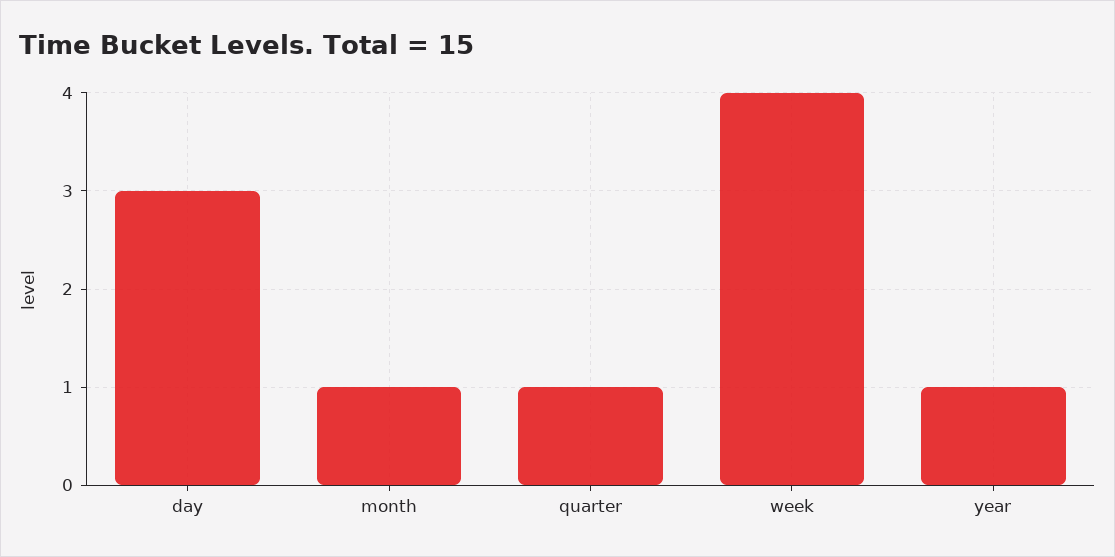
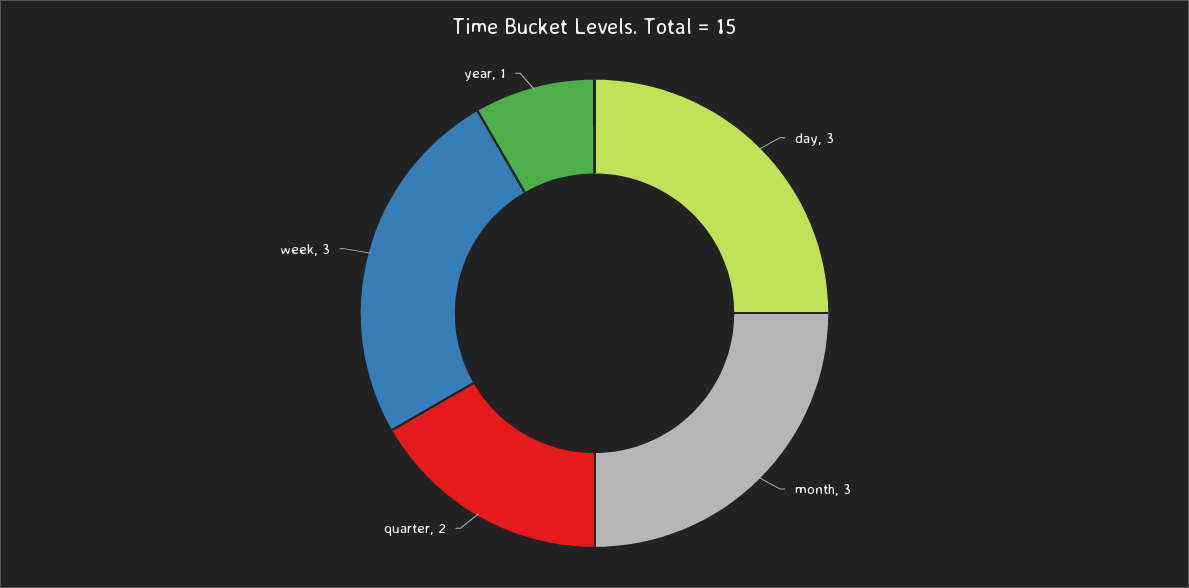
month: 1 -> 3
quarter: 1 -> 2
week: 4 -> 3

